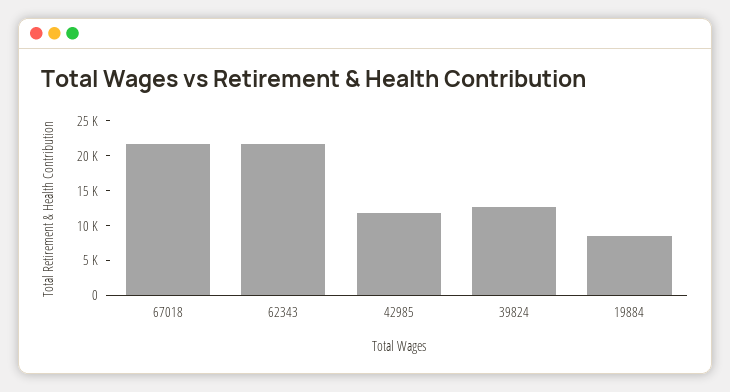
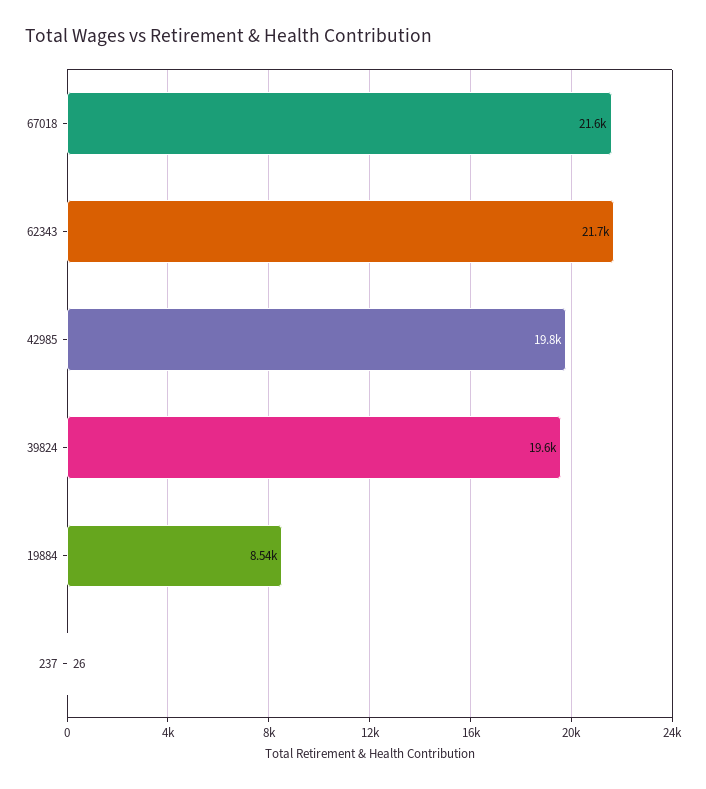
42985: 12500 -> 19800
39824: 12500 -> 19600
237: none -> 26

